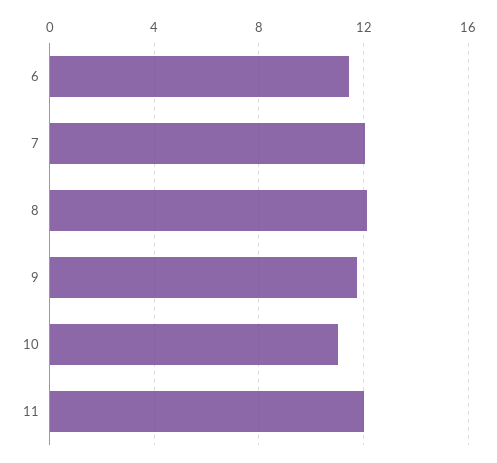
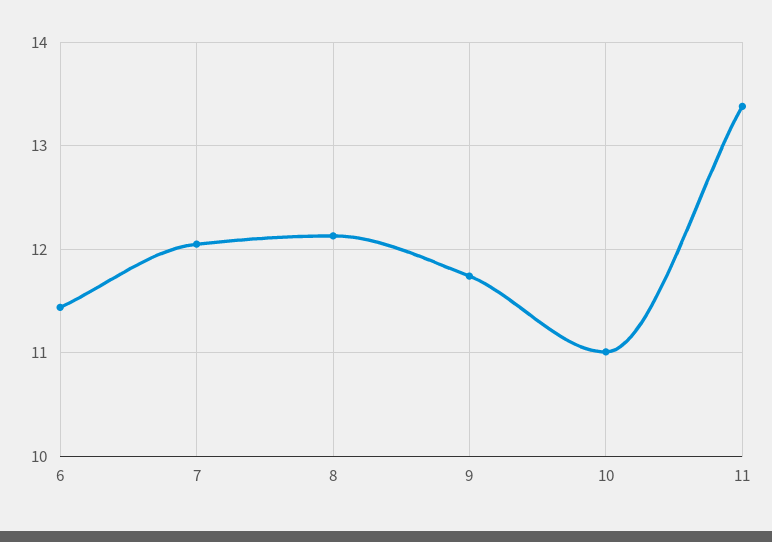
11: 12 -> 13.4

